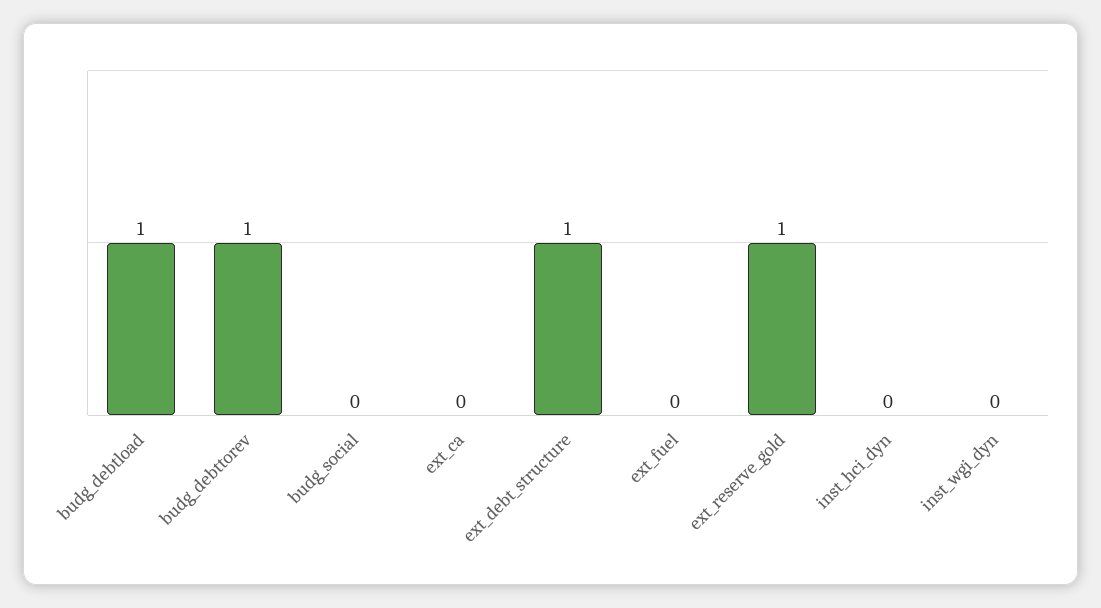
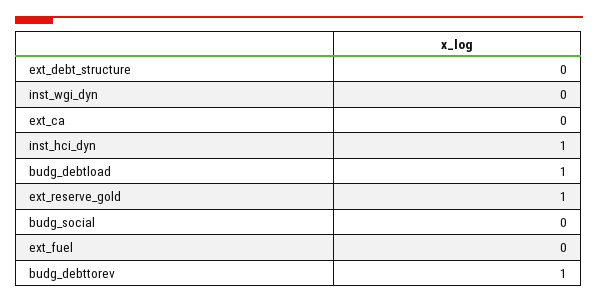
ext_debt_structure: 1 -> 0
inst_hci_dyn: 0 -> 1

